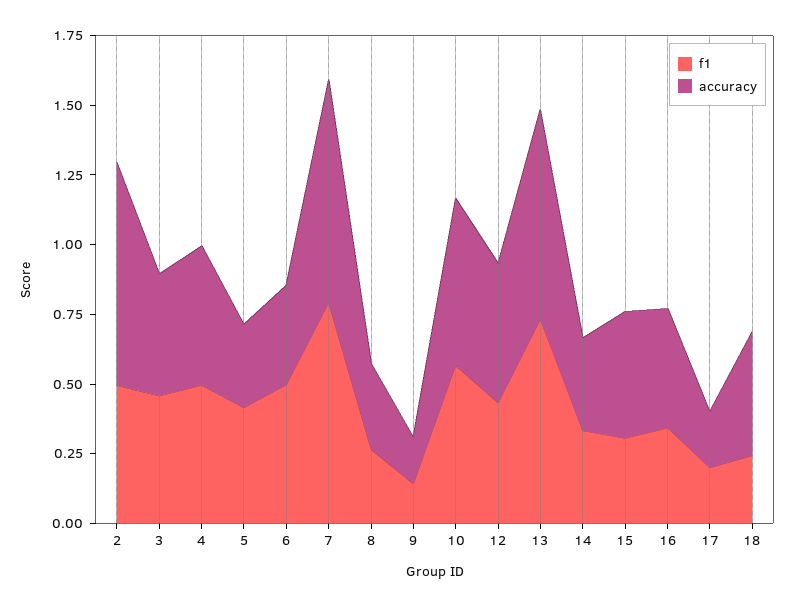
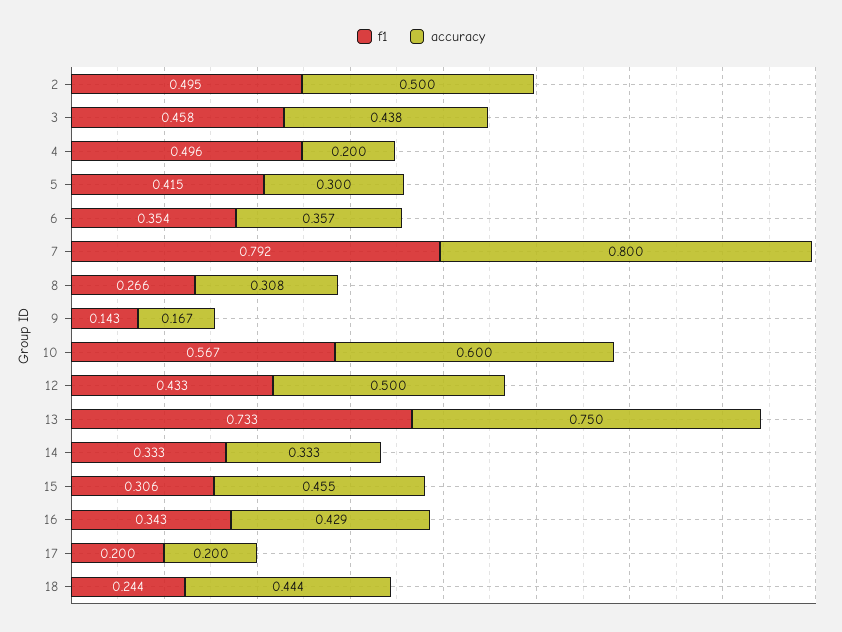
accuracy, 2: 0.8 -> 0.5
accuracy, 4: 0.5 -> 0.2
f1, 6: 0.5 -> 0.354

